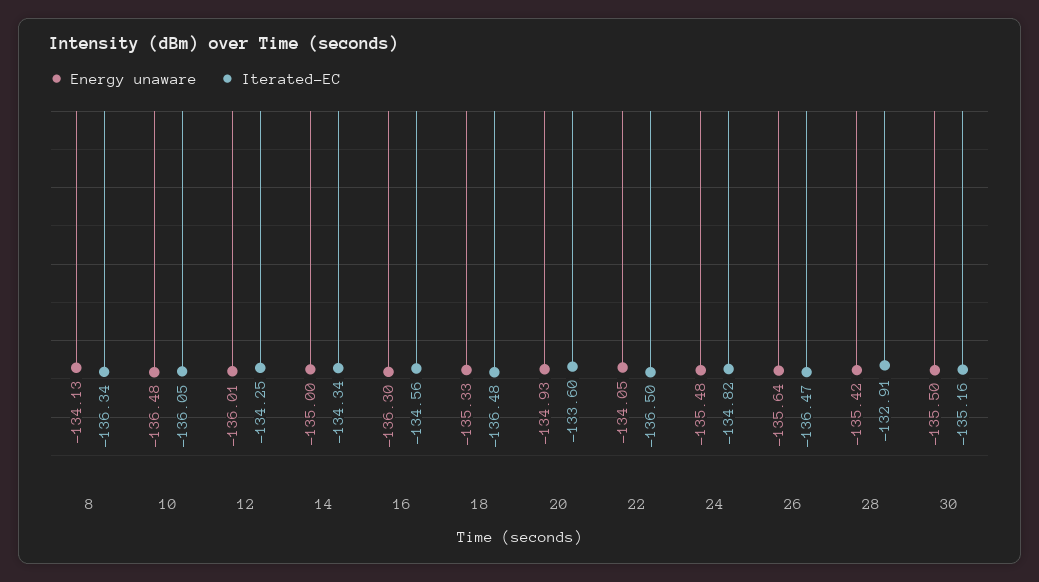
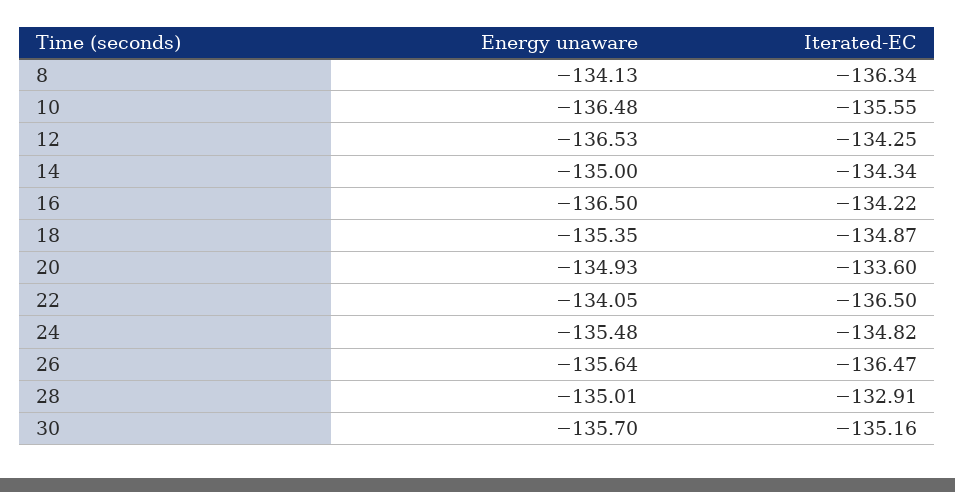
Iterated-EC, 10: -136.05 -> -135.55
Energy unaware, 12: -136.01 -> -136.53
Energy unaware, 16: -136.3 -> -136.5
Iterated-EC, 16: -134.56 -> -134.22
Energy unaware, 18: -135.33 -> -135.35
Iterated-EC, 18: -136.48 -> -134.87
Energy unaware, 28: -135.42 -> -135.01
Energy unaware, 30: -135.5 -> -135.7

